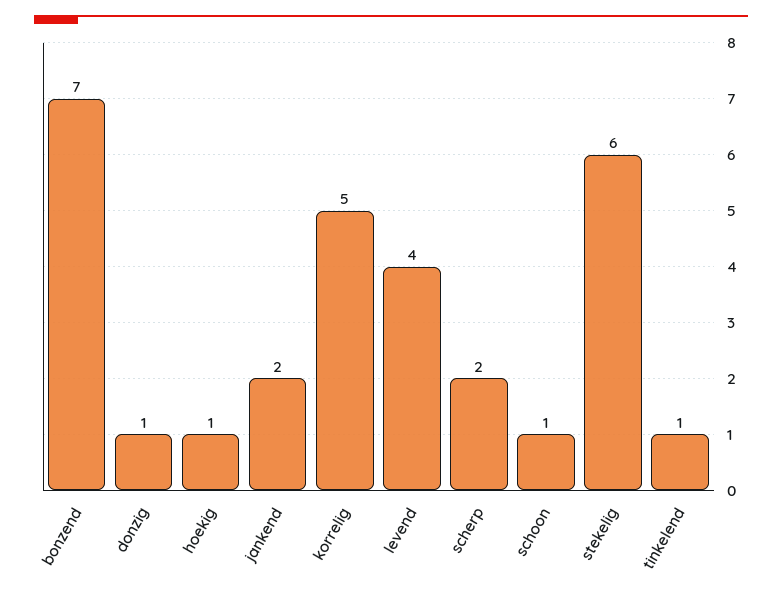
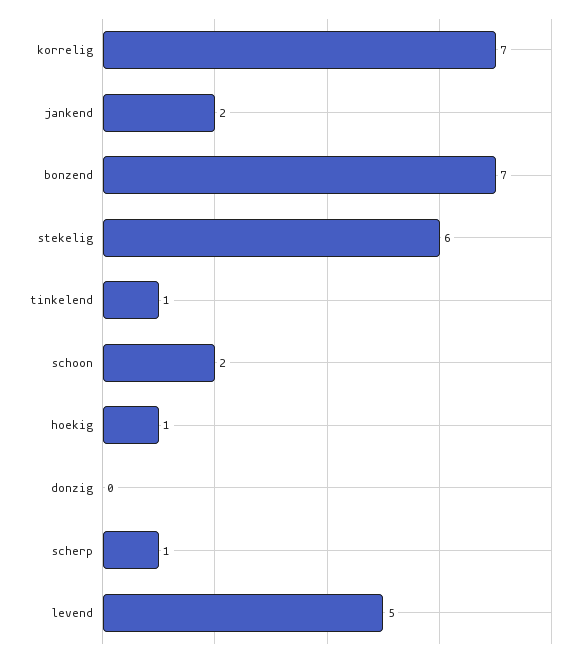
donzig: 1 -> 0
korrelig: 5 -> 7
levend: 4 -> 5
scherp: 2 -> 1
schoon: 1 -> 2

